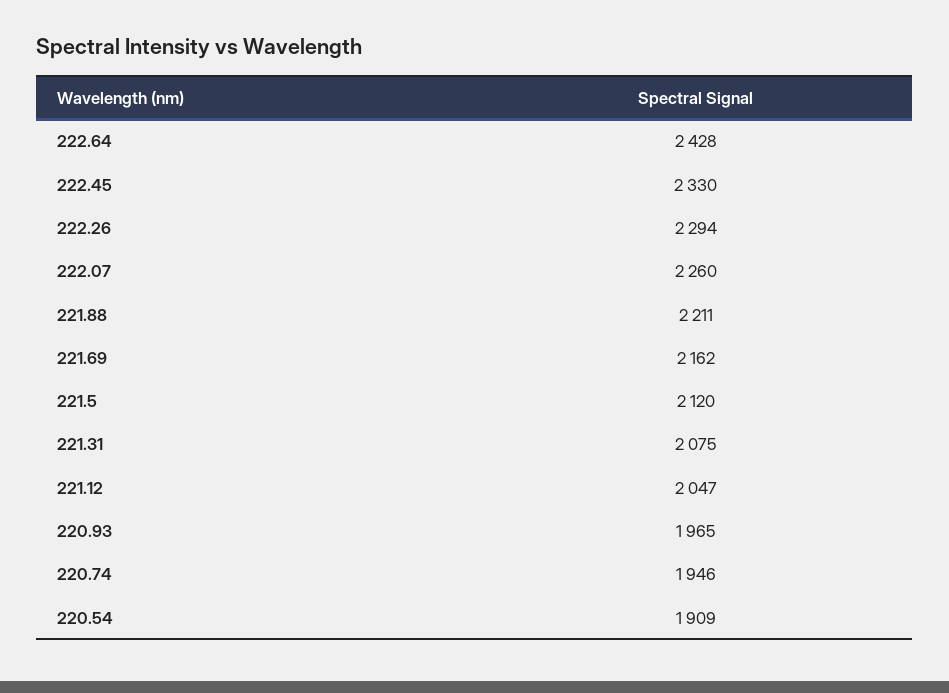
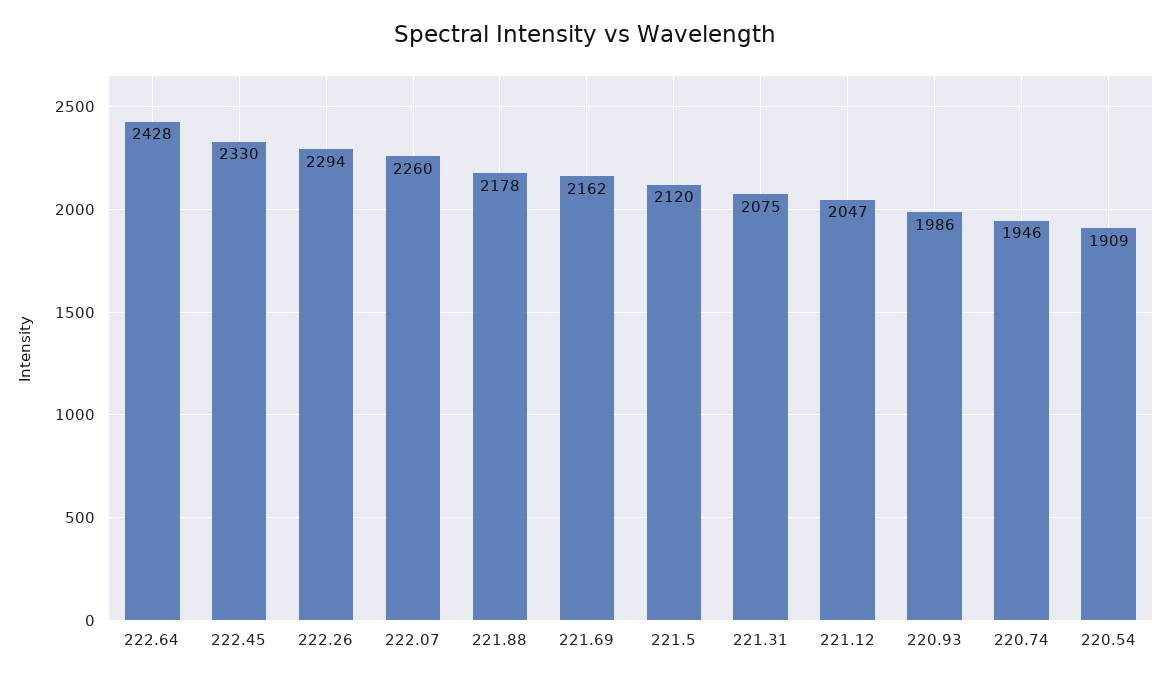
221.88: 2211 -> 2178
220.93: 1965 -> 1986

